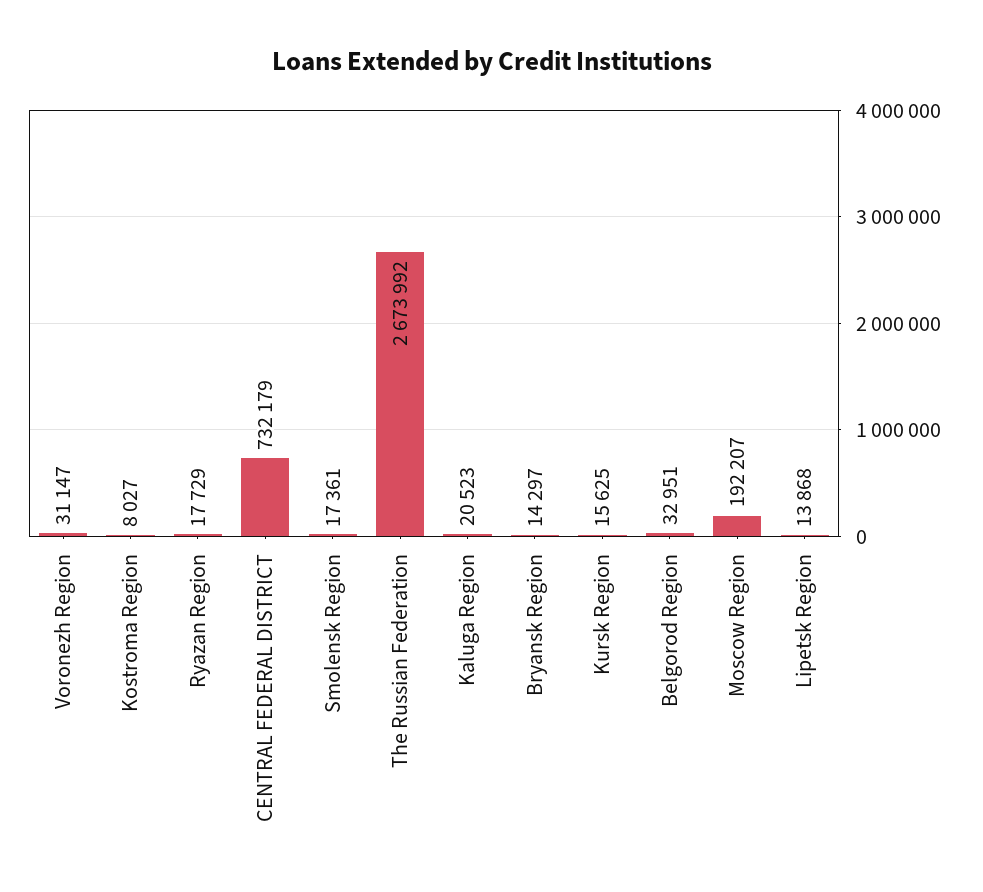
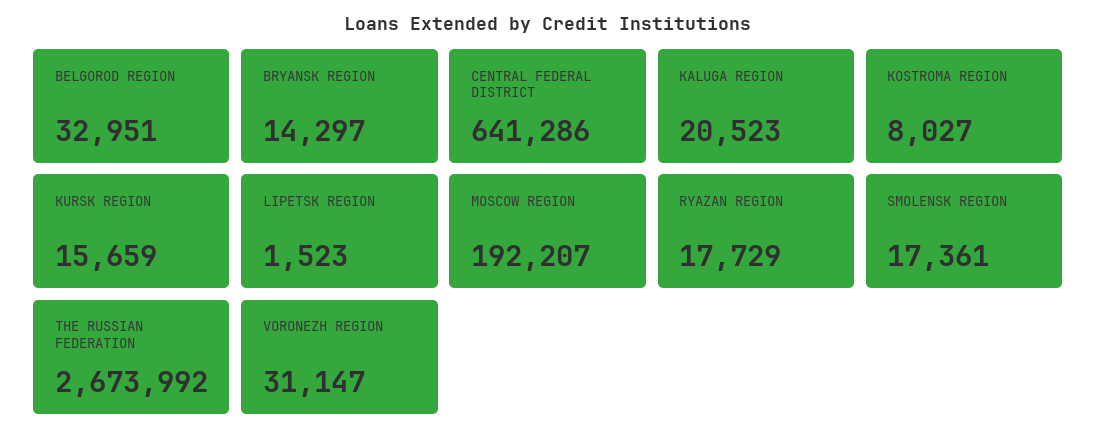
CENTRAL FEDERAL DISTRICT: 732179 -> 641286
Kursk Region: 15625 -> 15659
Lipetsk Region: 13868 -> 1523

